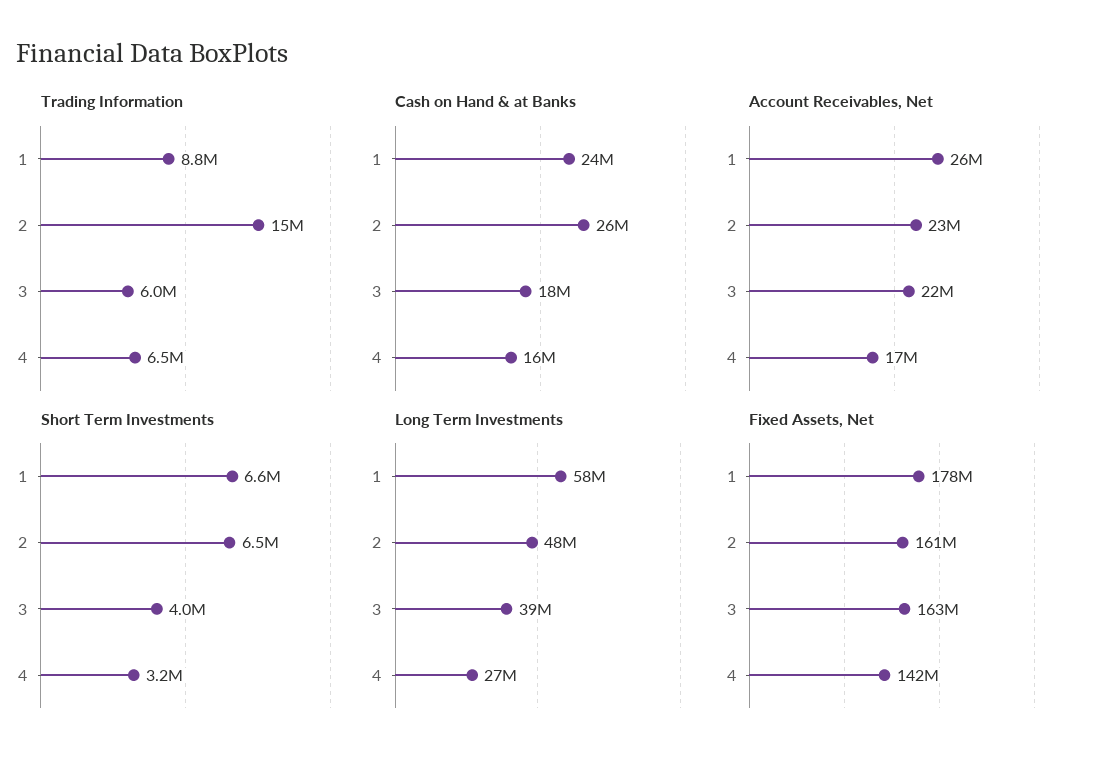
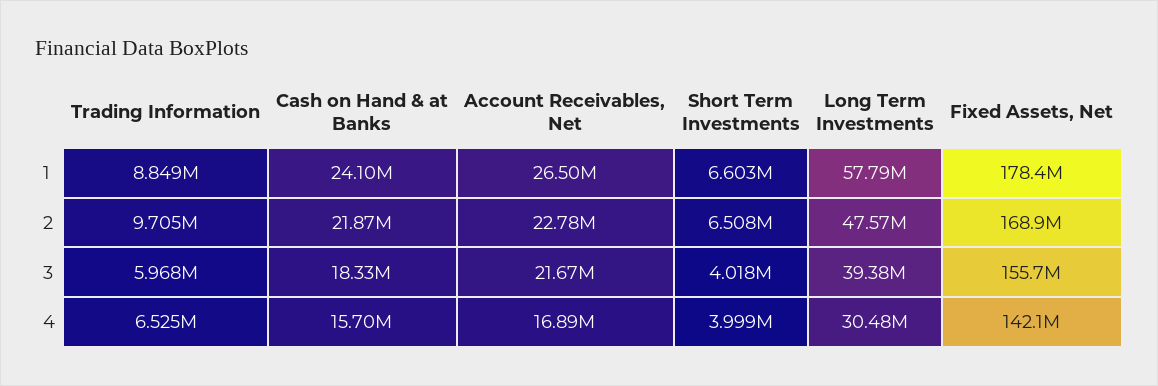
Trading Information, 2: 15000000 -> 9705000
Cash on Hand & at Banks, 2: 26000000 -> 21870000
Short Term Investments, 4: 3200000 -> 3999000
Long Term Investments, 4: 27000000 -> 30480000
Fixed Assets, Net, 2: 161000000 -> 168900000
Fixed Assets, Net, 3: 163000000 -> 155700000

